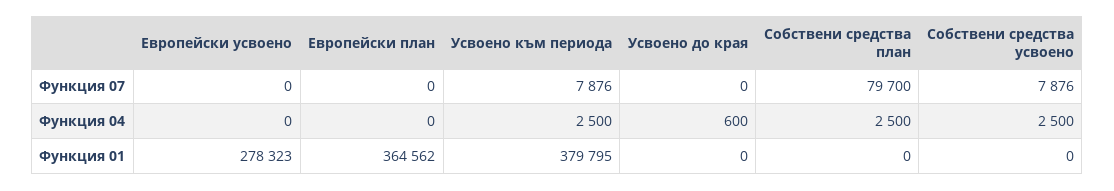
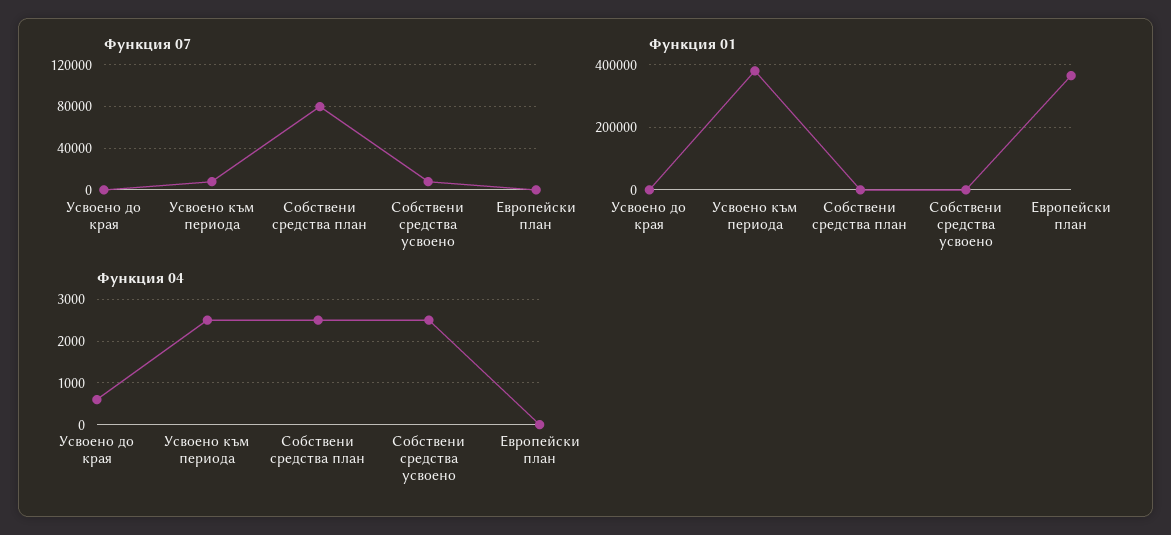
Функция 07, Европейски усвоено: 0 -> none
Функция 04, Европейски усвоено: 0 -> none
Функция 01, Европейски усвоено: 278323 -> none

